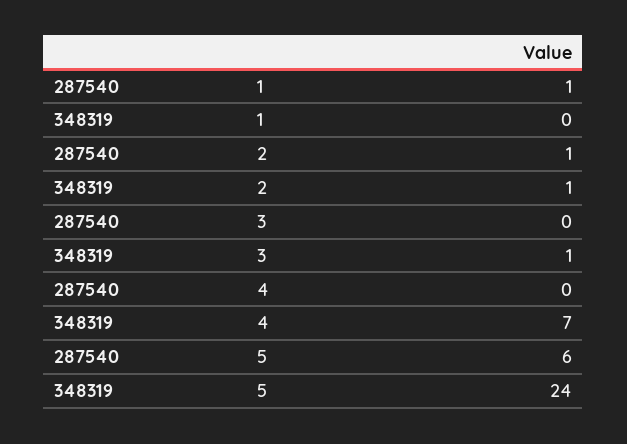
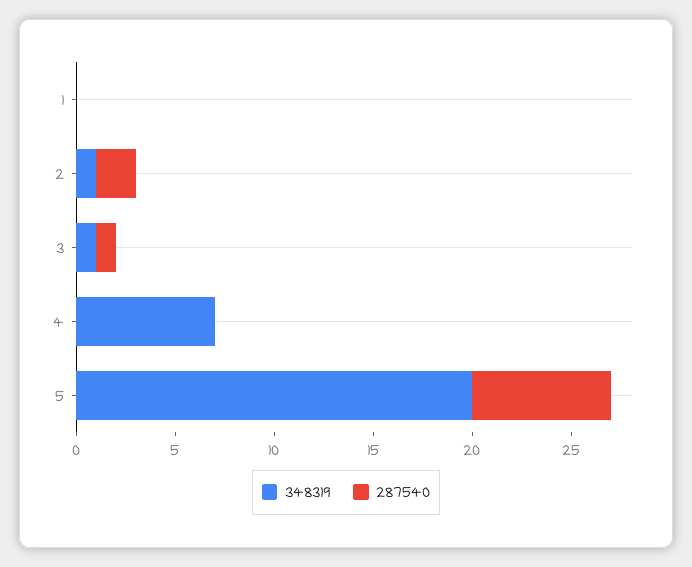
287540, 1: 1 -> 0
287540, 2: 1 -> 2
287540, 3: 0 -> 1
287540, 5: 6 -> 7
348319, 5: 24 -> 20

